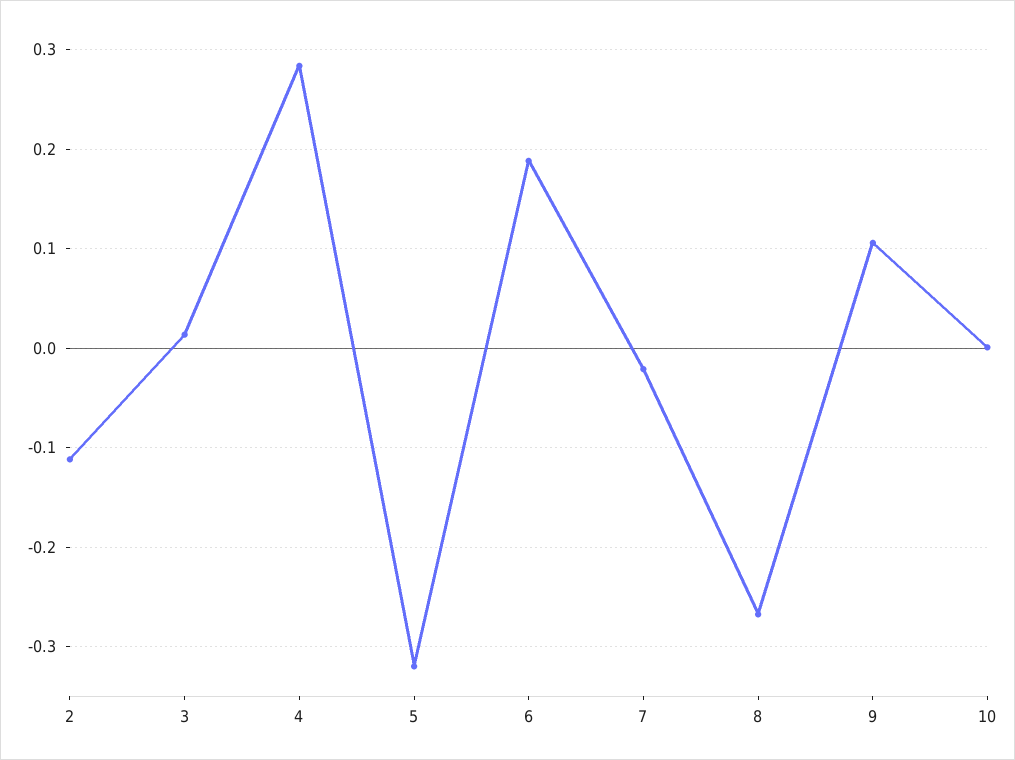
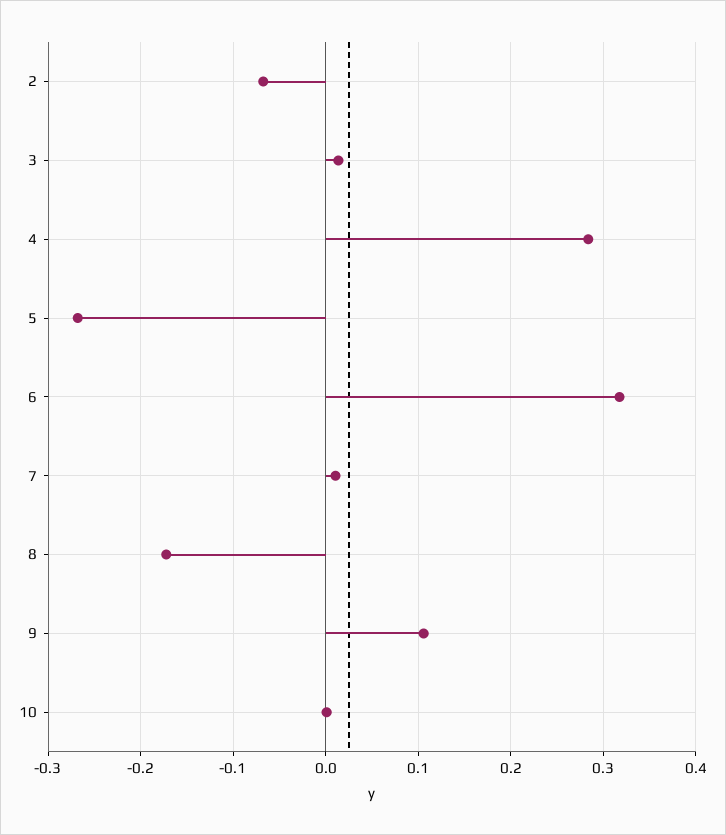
2: -0.11 -> -0.07
5: -0.32 -> -0.27
6: 0.19 -> 0.32
7: -0.02 -> 0.01
8: -0.27 -> -0.17

